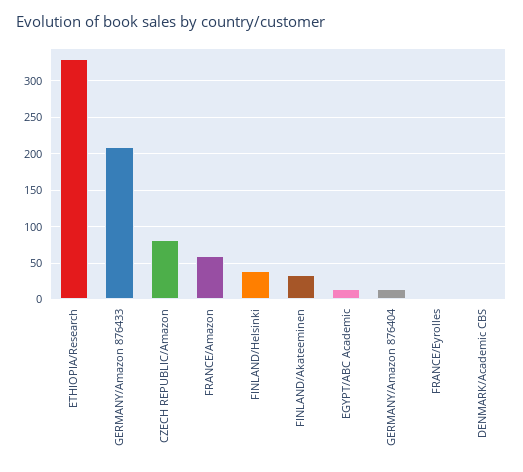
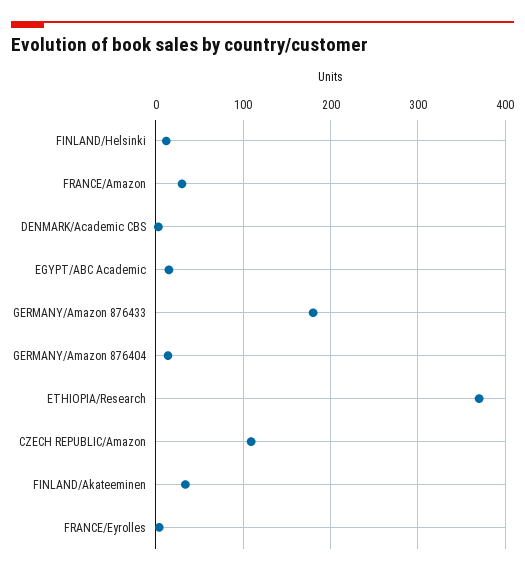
ETHIOPIA/Research: 330 -> 370
GERMANY/Amazon 876433: 210 -> 180
CZECH REPUBLIC/Amazon: 80 -> 110
FRANCE/Amazon: 60 -> 30
FINLAND/Helsinki: 40 -> 10

